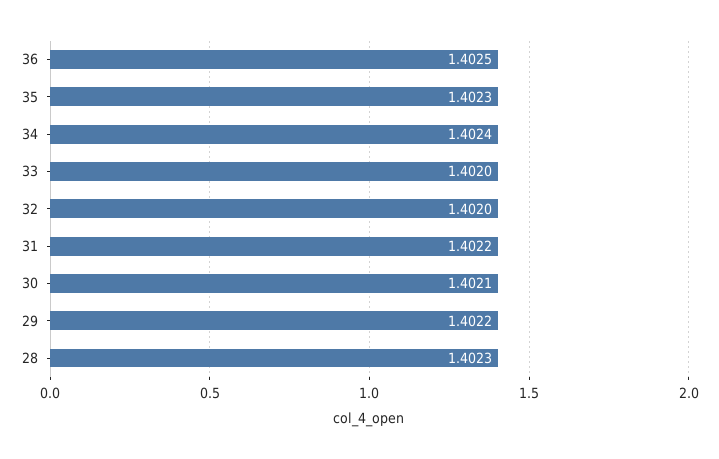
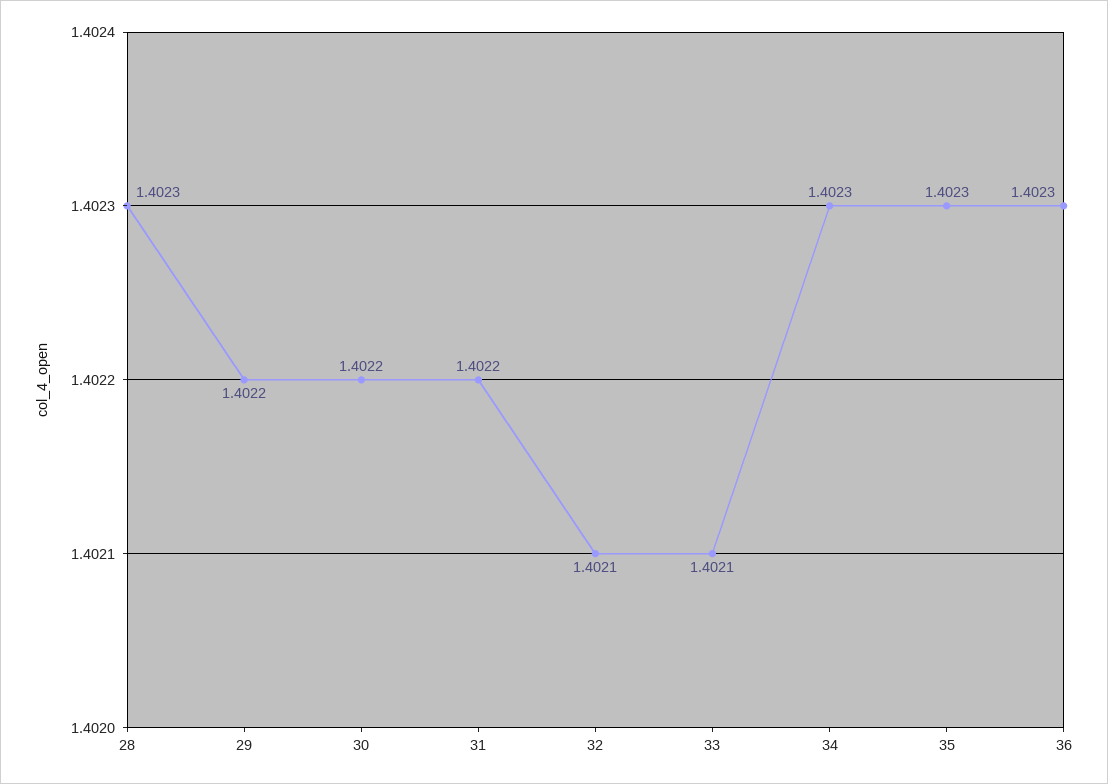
36: 1.4025 -> 1.4023
34: 1.4024 -> 1.4023
33: 1.402 -> 1.4021
32: 1.402 -> 1.4021
30: 1.4021 -> 1.4022

